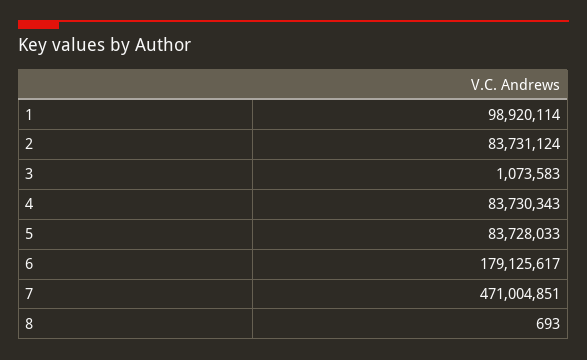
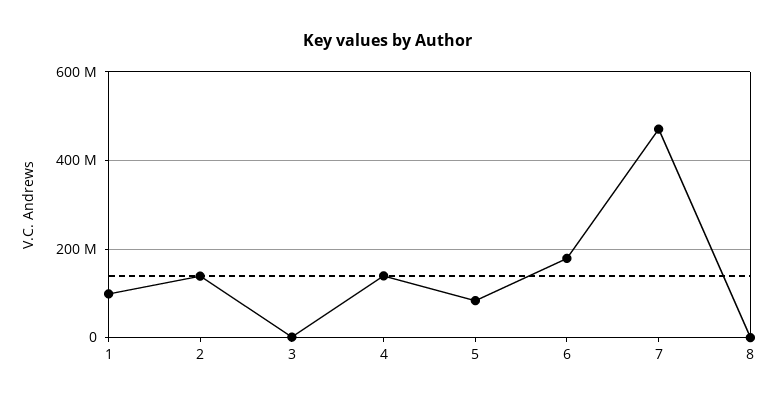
2: 83731124 -> 140000000
4: 83730343 -> 140000000

